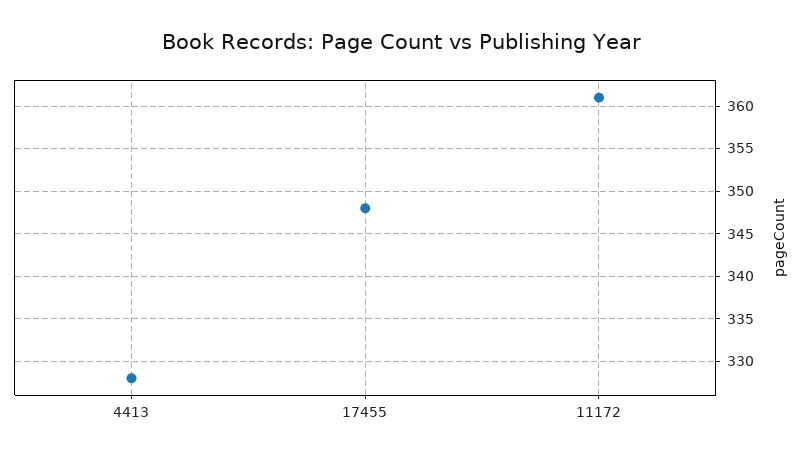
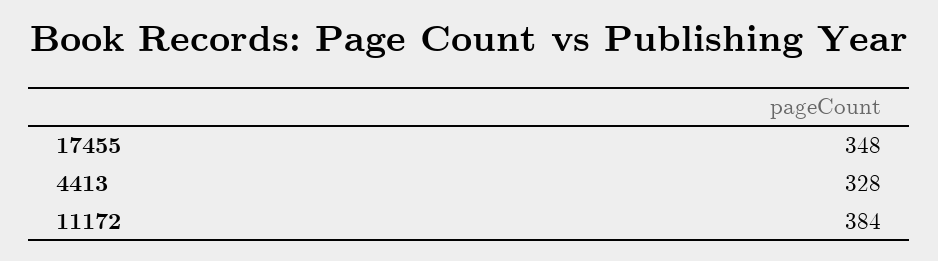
11172: 361 -> 384

